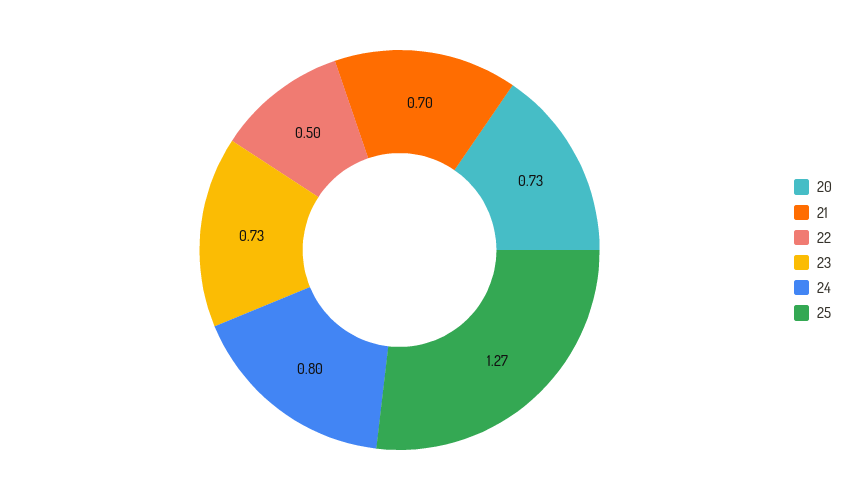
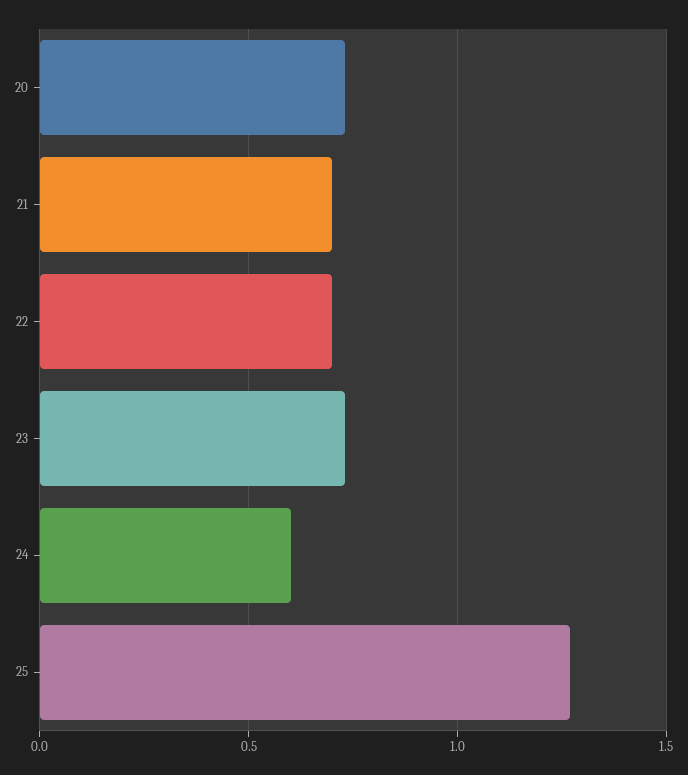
22: 0.5 -> 0.7
24: 0.8 -> 0.6

